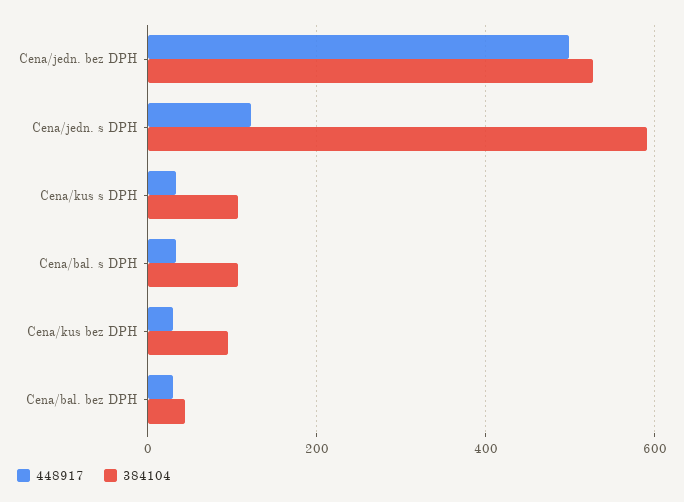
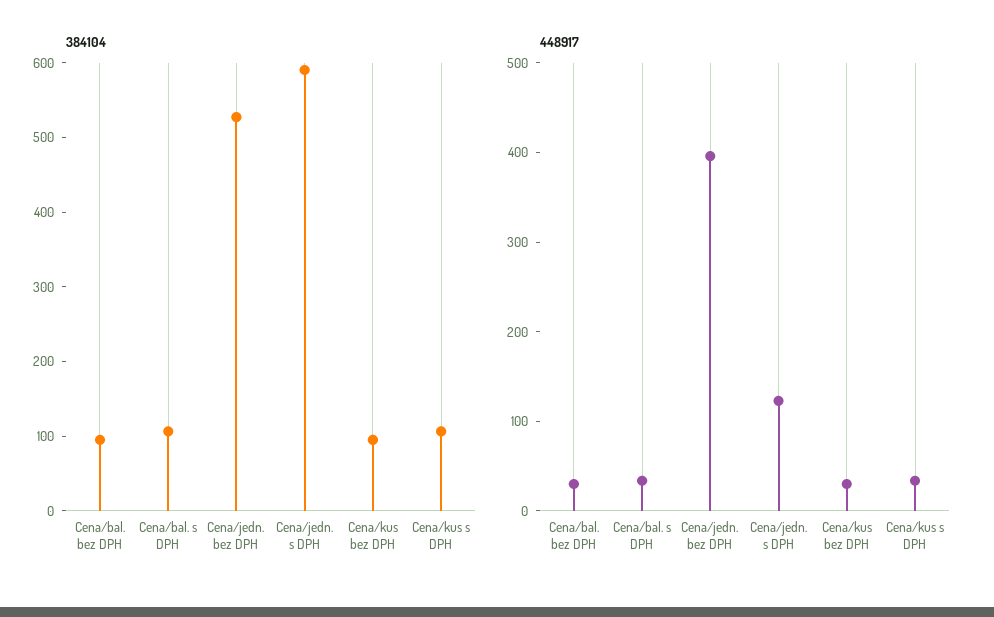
448917, Cena/jedn. bez DPH: 500 -> 400
384104, Cena/bal. bez DPH: 40 -> 100

